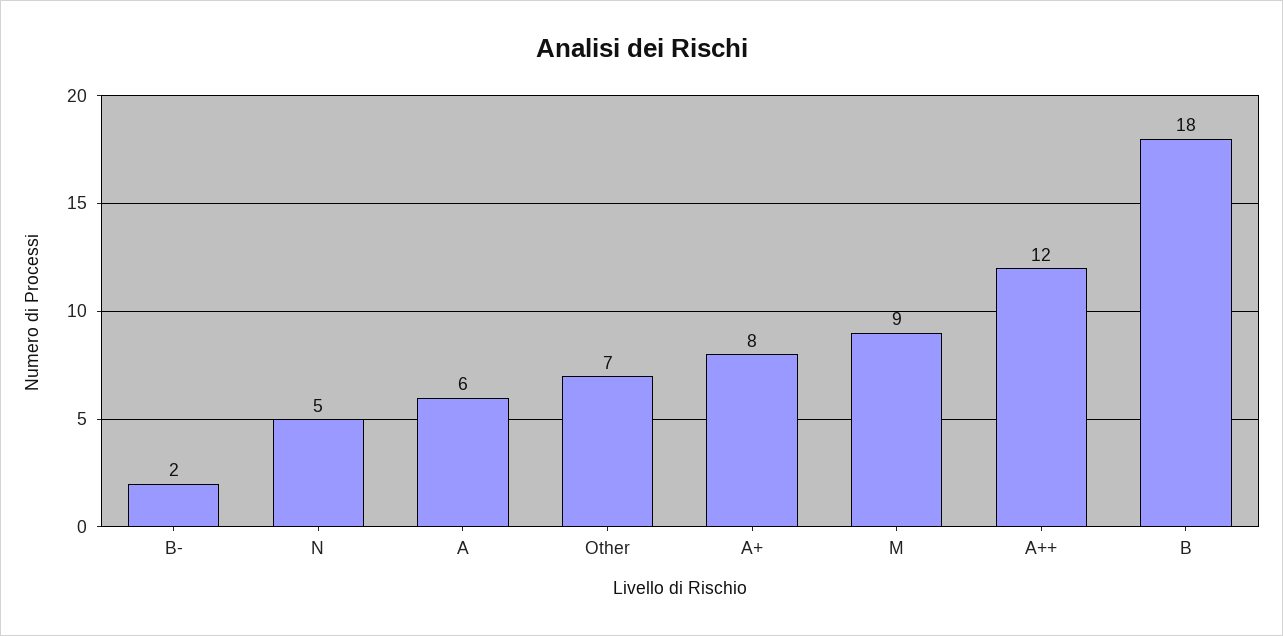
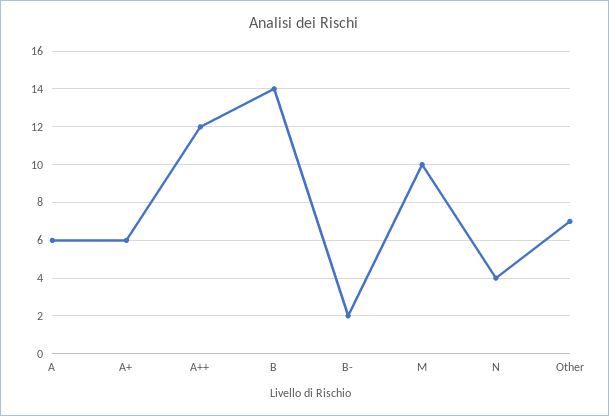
N: 5 -> 4
A+: 8 -> 6
M: 9 -> 10
B: 18 -> 14

